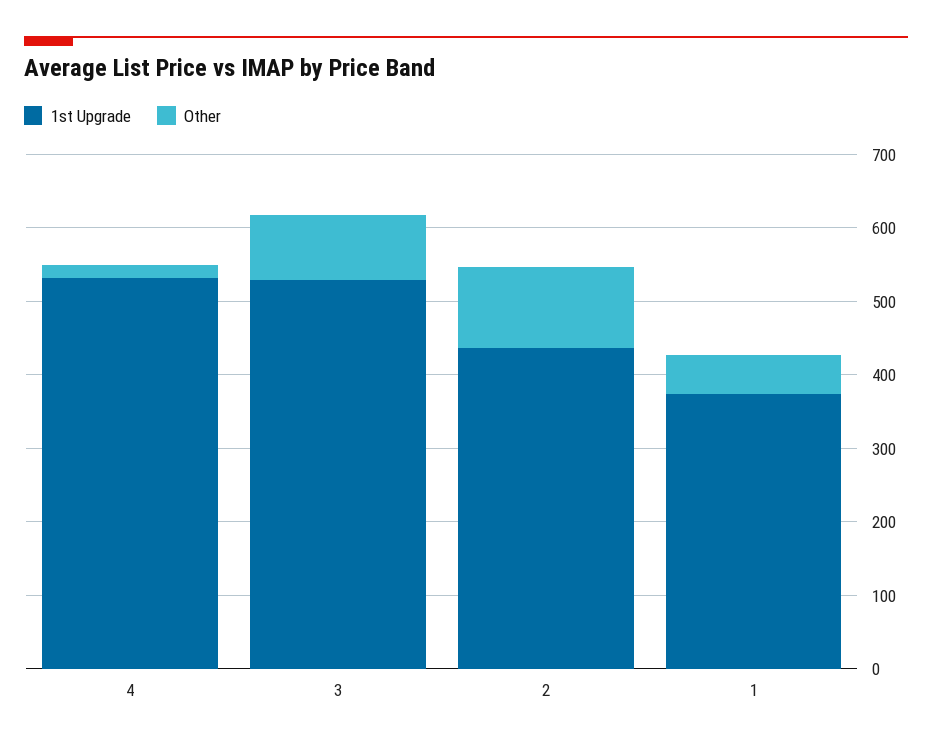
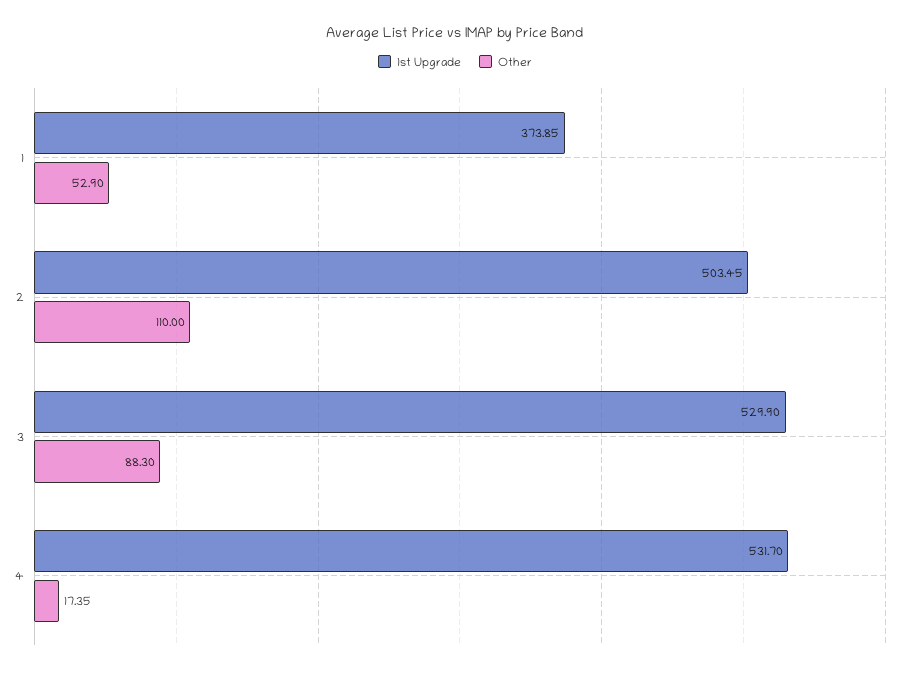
1st Upgrade, 2: 440 -> 503.45

